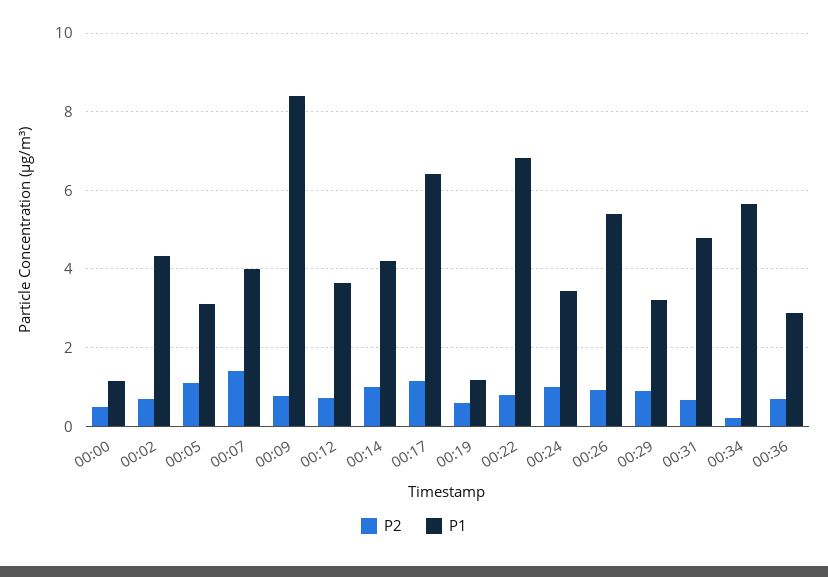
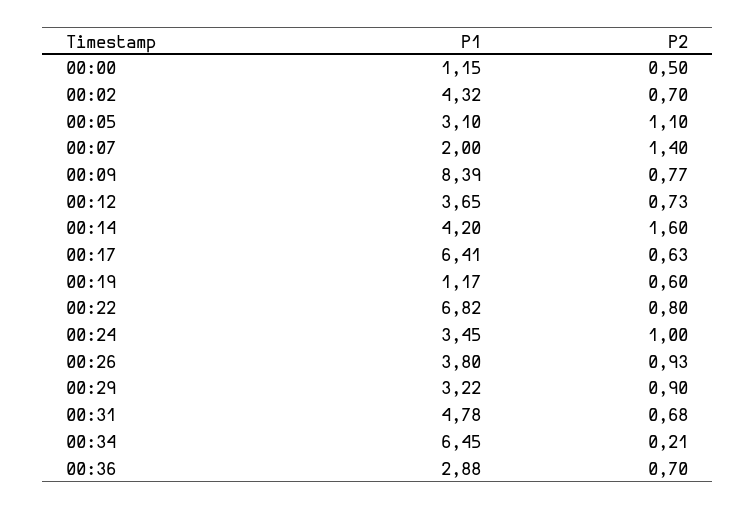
P1, 00:07: 4 -> 2
P2, 00:14: 1 -> 1.6
P2, 00:17: 1.2 -> 0.63
P1, 00:26: 5.4 -> 3.8
P1, 00:34: 5.6 -> 6.45

